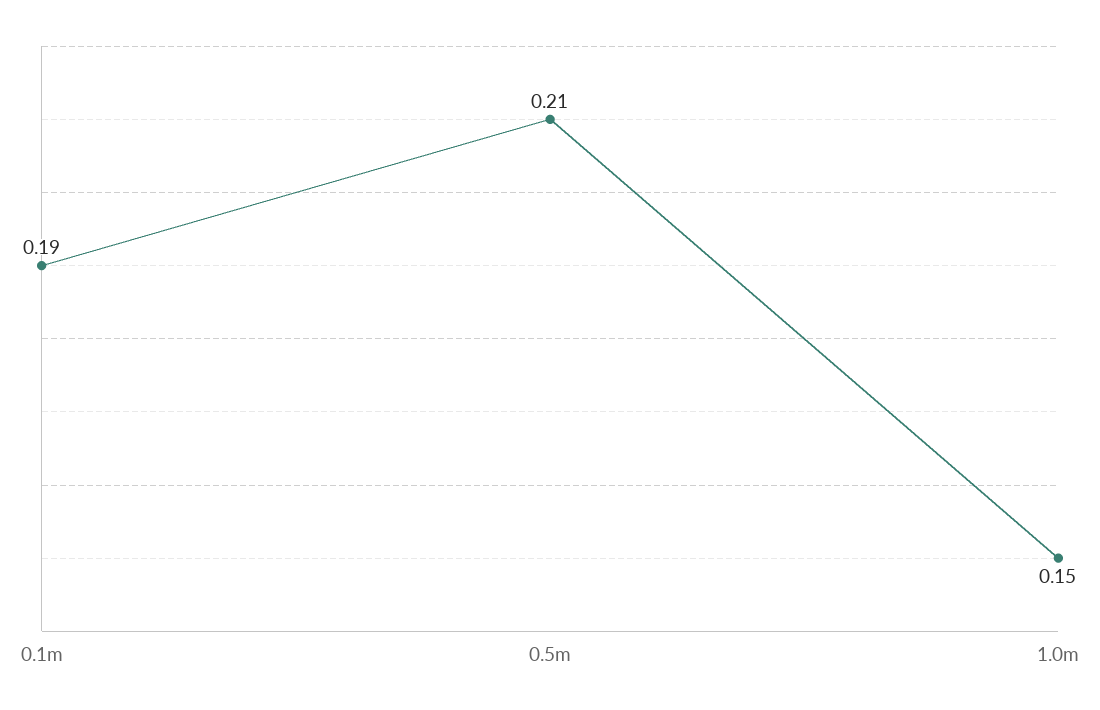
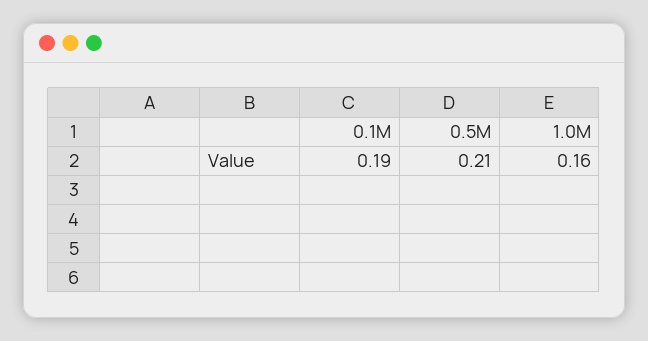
1.0m: 0.15 -> 0.16

